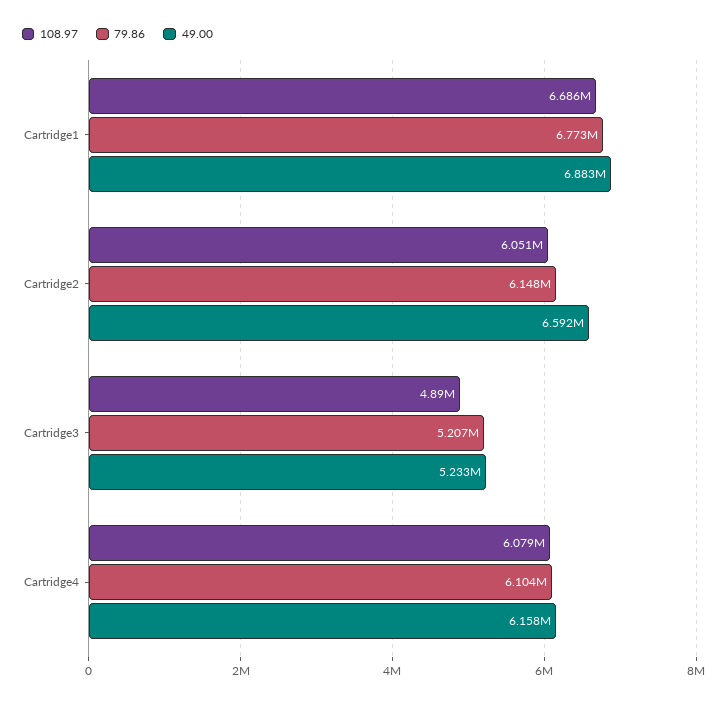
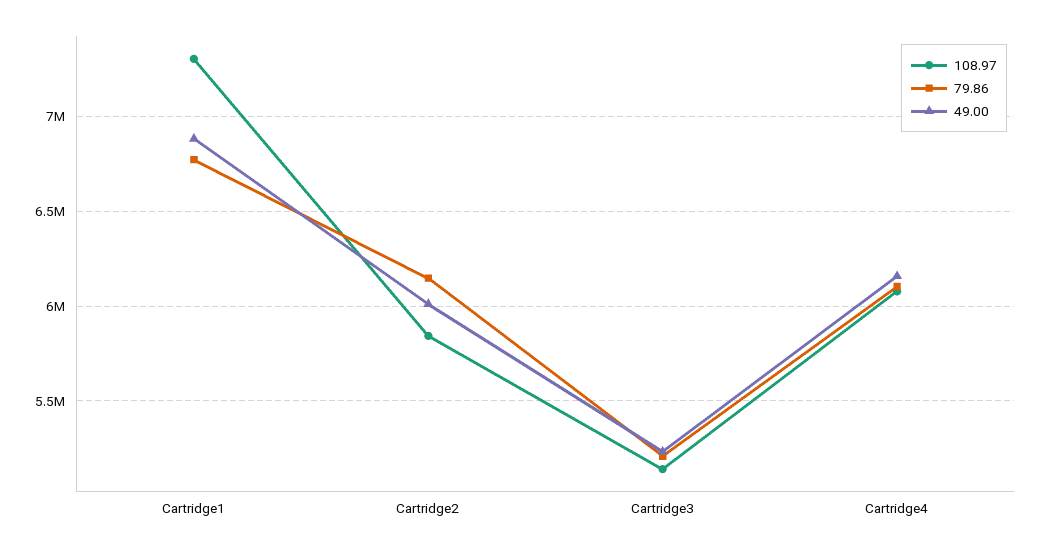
108.97, Cartridge1: 6686000 -> 7300000
108.97, Cartridge2: 6051000 -> 5850000
49.00, Cartridge2: 6592000 -> 6000000
108.97, Cartridge3: 4890000 -> 5150000

